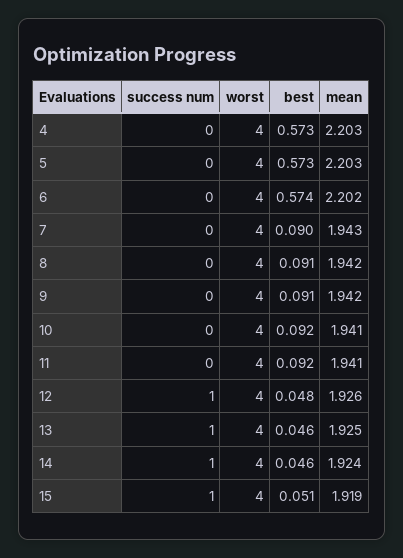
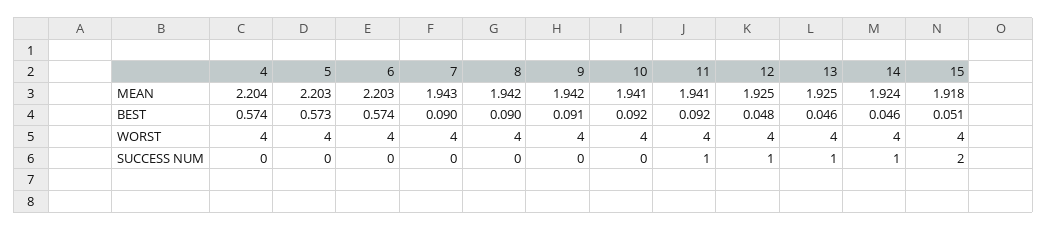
best, 4: 0.573 -> 0.574
mean, 4: 2.203 -> 2.204
mean, 6: 2.202 -> 2.203
best, 8: 0.091 -> 0.09
success num, 11: 0 -> 1
mean, 12: 1.926 -> 1.925
success num, 15: 1 -> 2
mean, 15: 1.919 -> 1.918

